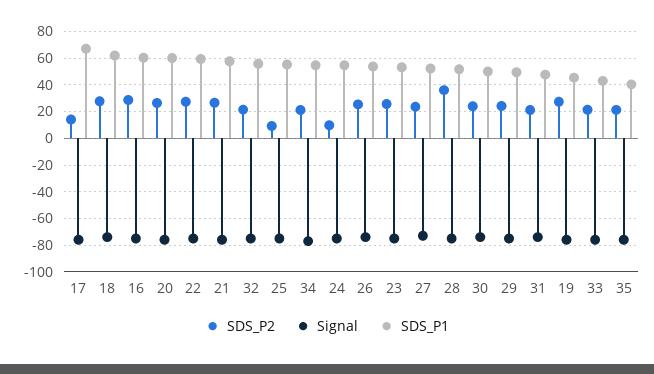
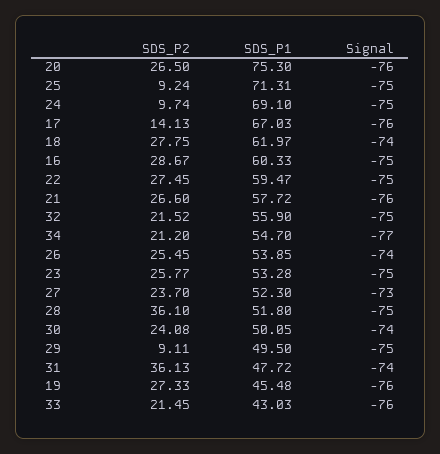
SDS_P1, 20: 60 -> 75.3
SDS_P1, 25: 55 -> 71.31
SDS_P1, 24: 55 -> 69.1
SDS_P2, 29: 25 -> 9.11
SDS_P2, 31: 20 -> 36.13
SDS_P2, 35: 20 -> none
Signal, 35: -75 -> none
SDS_P1, 35: 40 -> none

